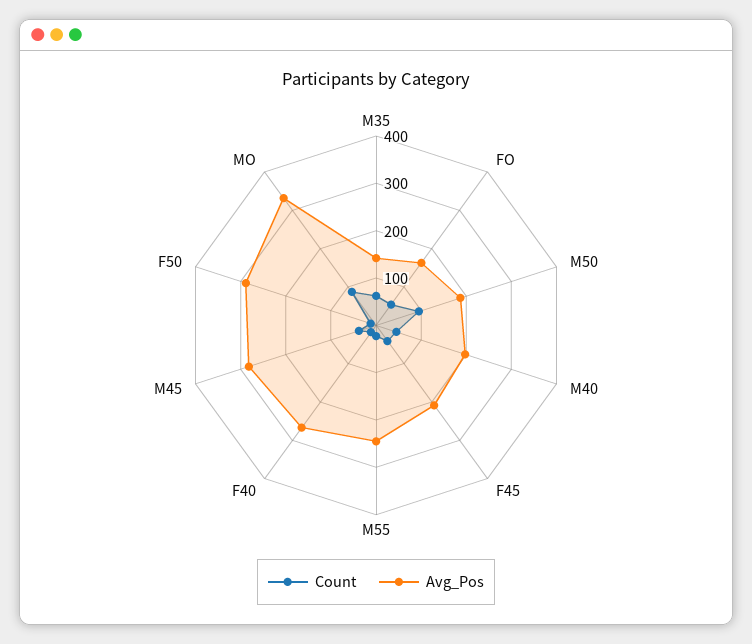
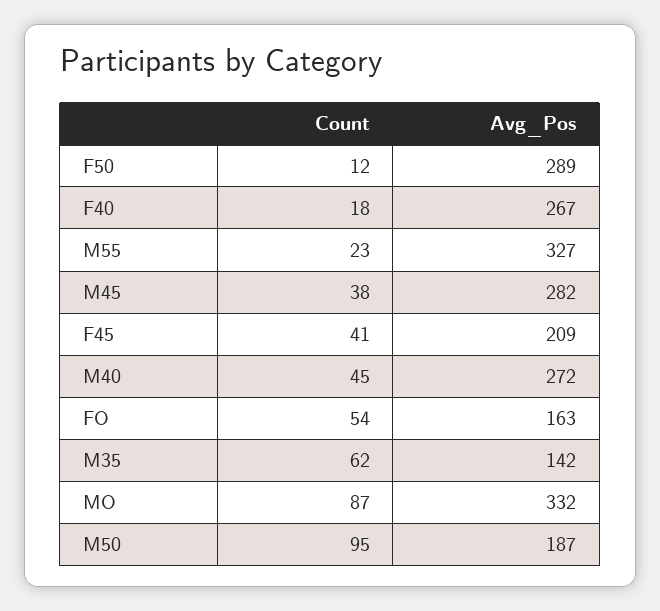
Avg_Pos, M40: 200 -> 272
Avg_Pos, M55: 240 -> 327

